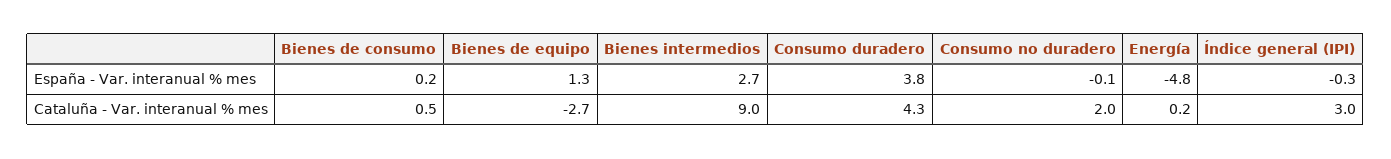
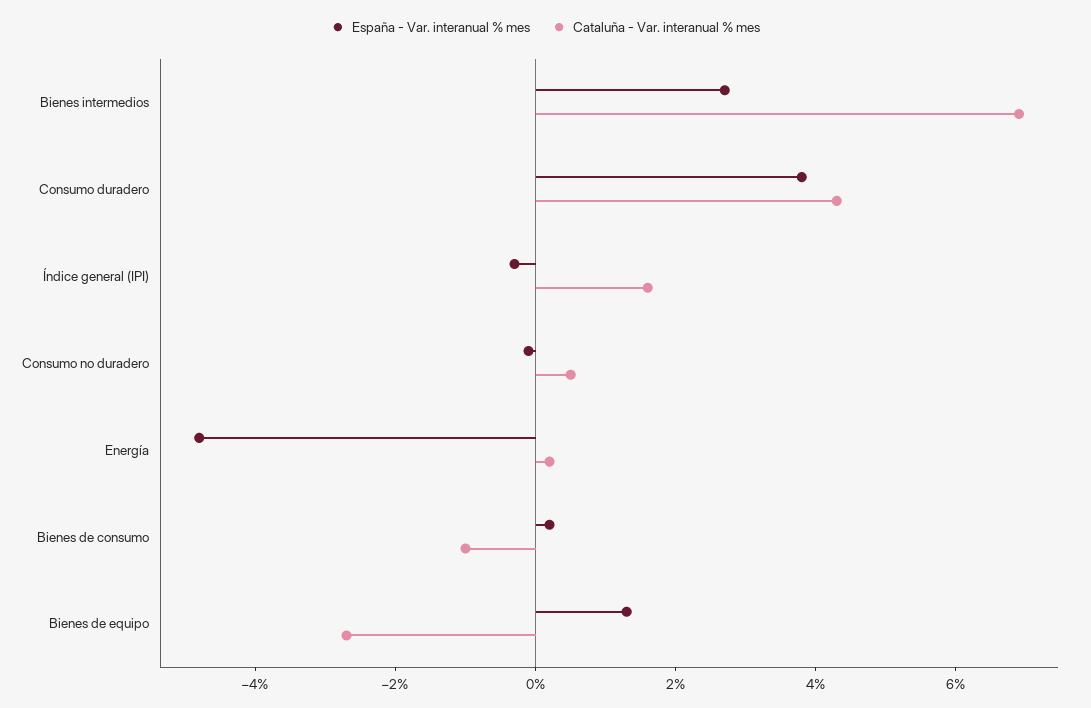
Cataluña - Var. interanual % mes, Bienes de consumo: 0.5 -> -1
Cataluña - Var. interanual % mes, Bienes intermedios: 9 -> 7
Cataluña - Var. interanual % mes, Consumo no duradero: 2 -> 0.5
Cataluña - Var. interanual % mes, Índice general (IPI): 3 -> 1.5

